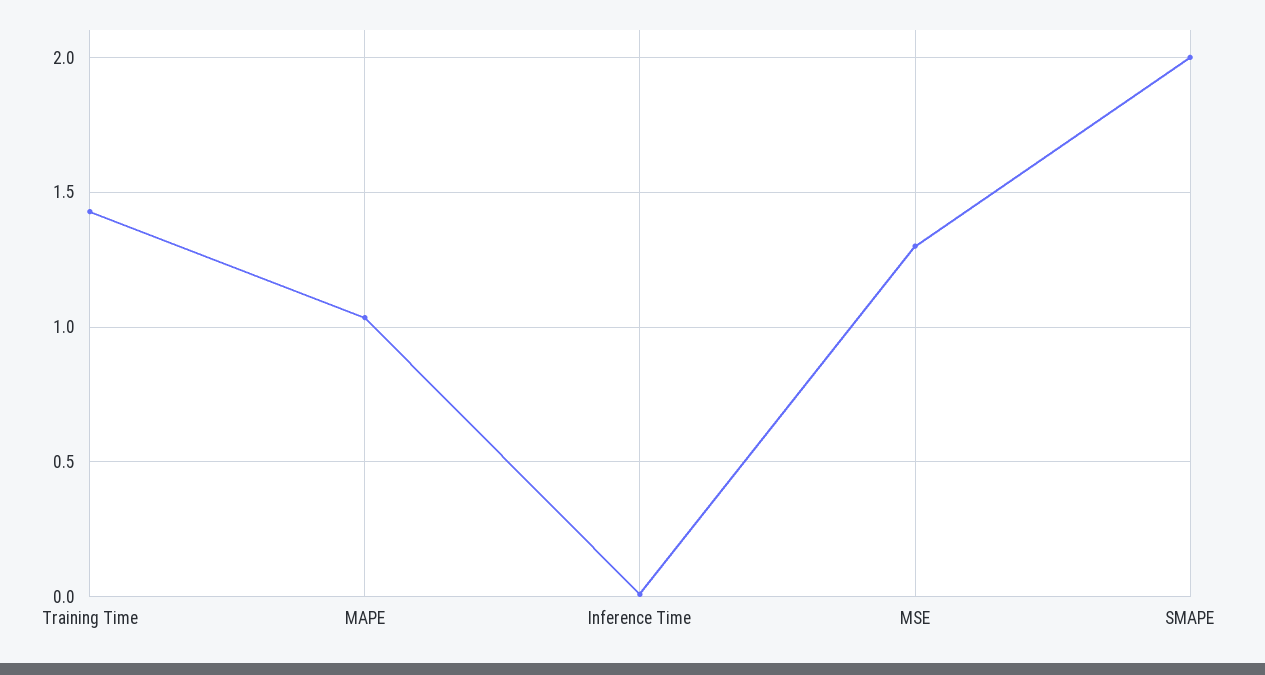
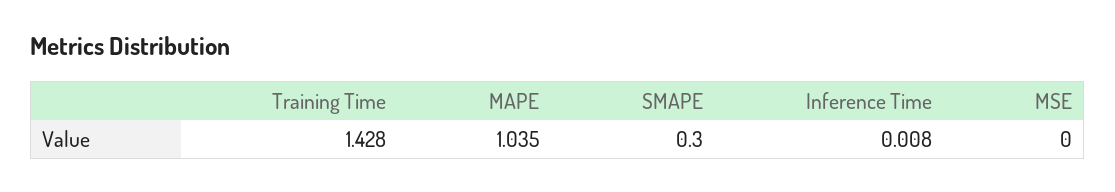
MSE: 1.3 -> 0
SMAPE: 2 -> 0.3

